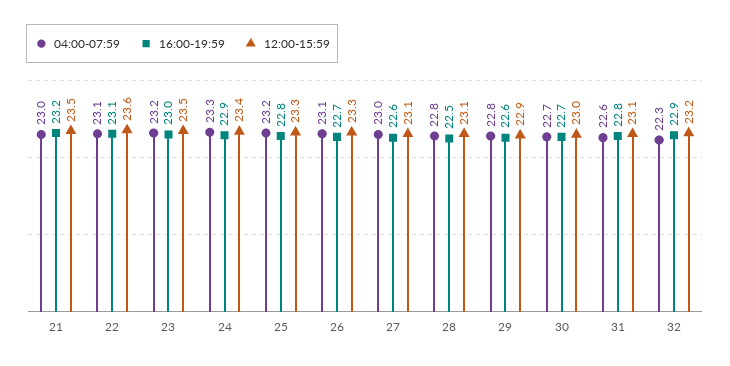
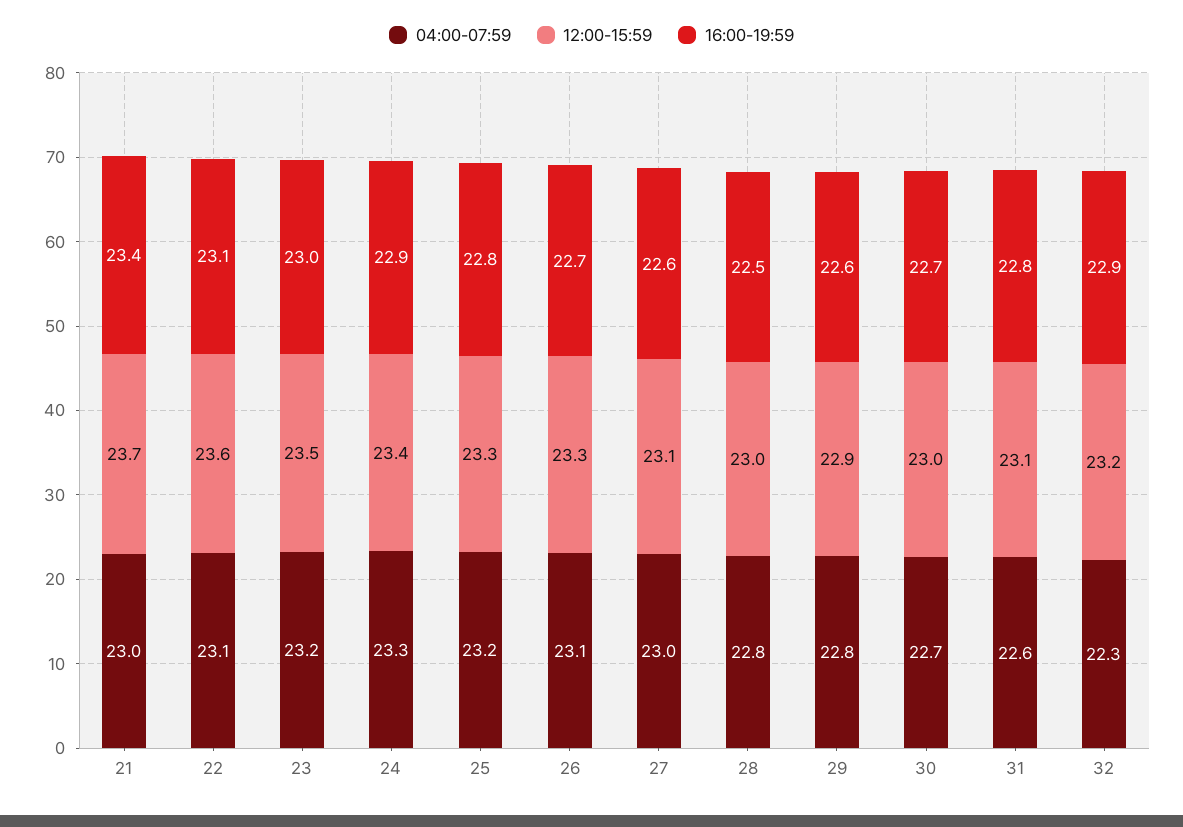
16:00-19:59, 21: 23.2 -> 23.4
12:00-15:59, 21: 23.5 -> 23.7
12:00-15:59, 28: 23.1 -> 23

